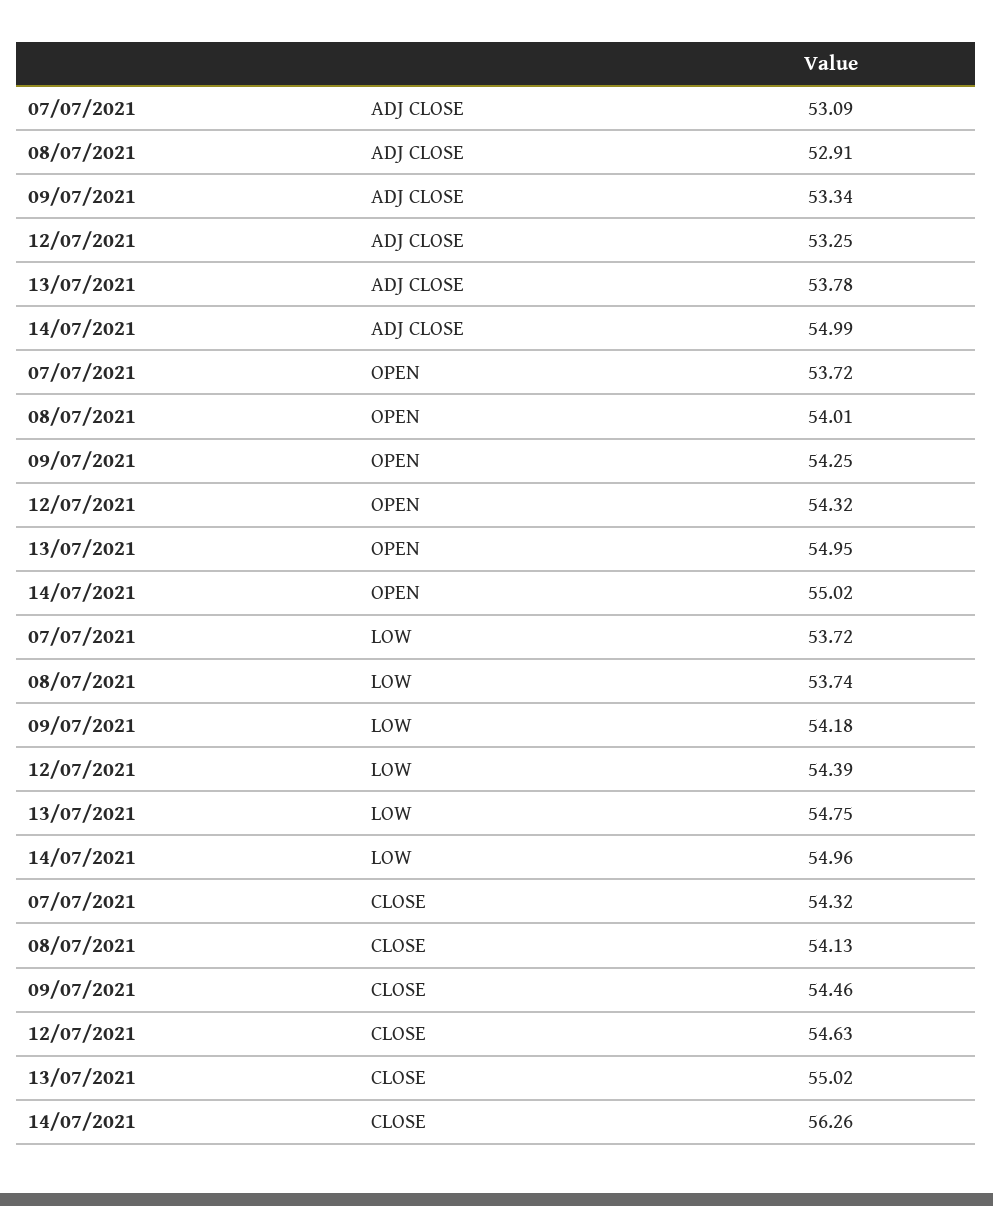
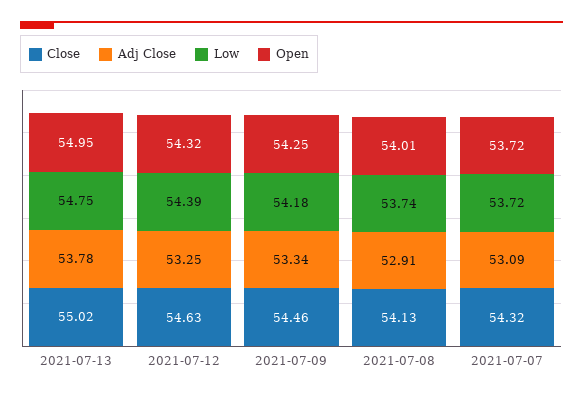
ADJ CLOSE, 14/07/2021: 54.99 -> none
OPEN, 14/07/2021: 55.02 -> none
LOW, 14/07/2021: 54.96 -> none
CLOSE, 14/07/2021: 56.26 -> none

